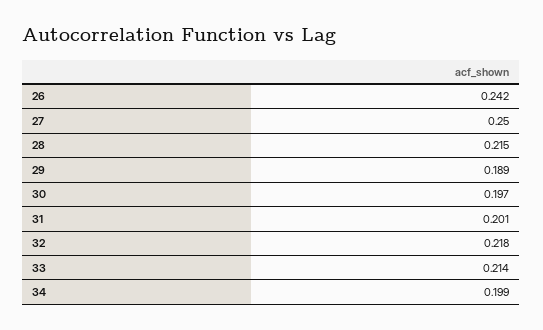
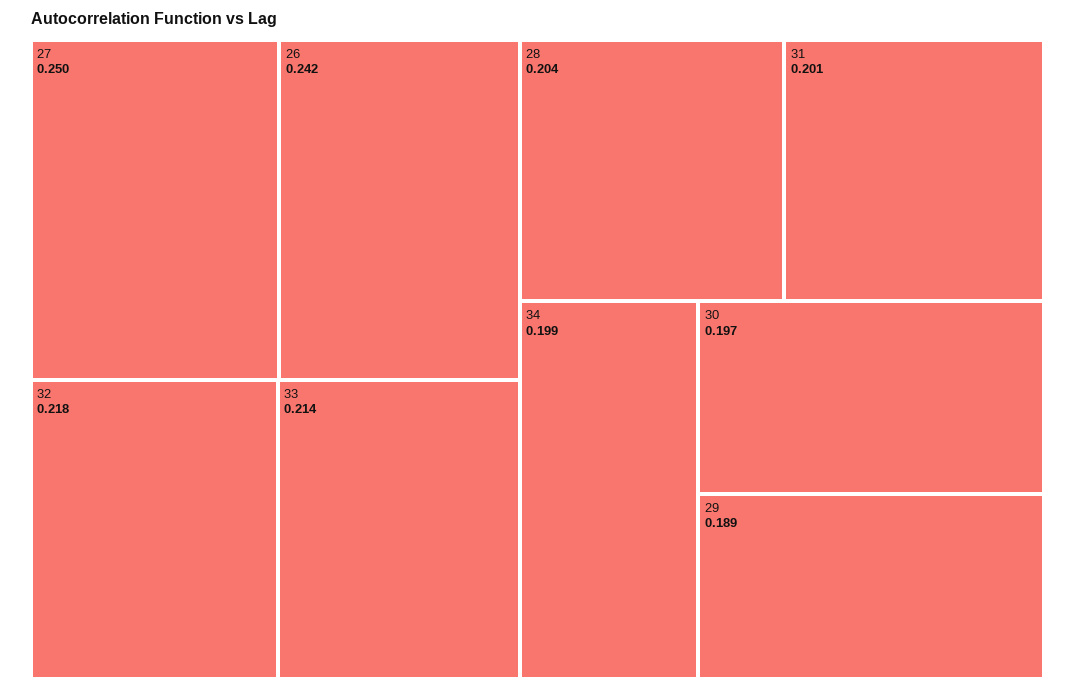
28: 0.215 -> 0.204

